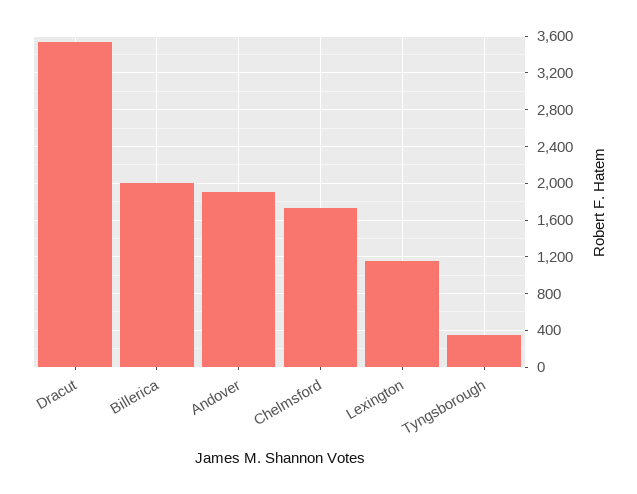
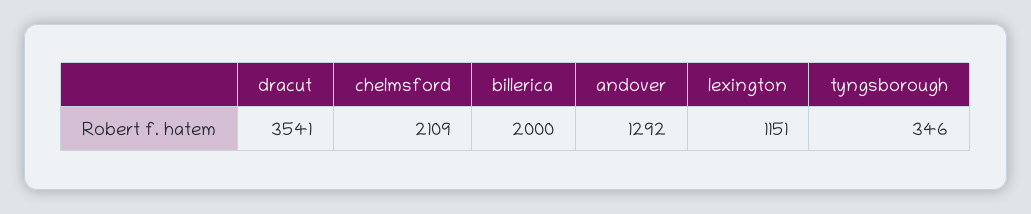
Andover: 1900 -> 1292
Chelmsford: 1700 -> 2109

